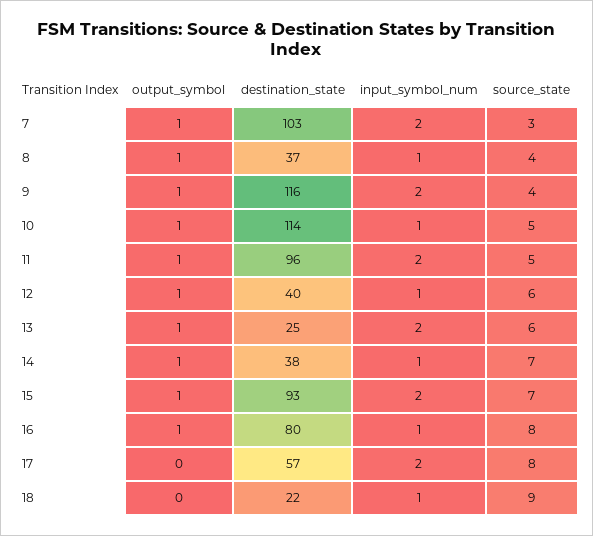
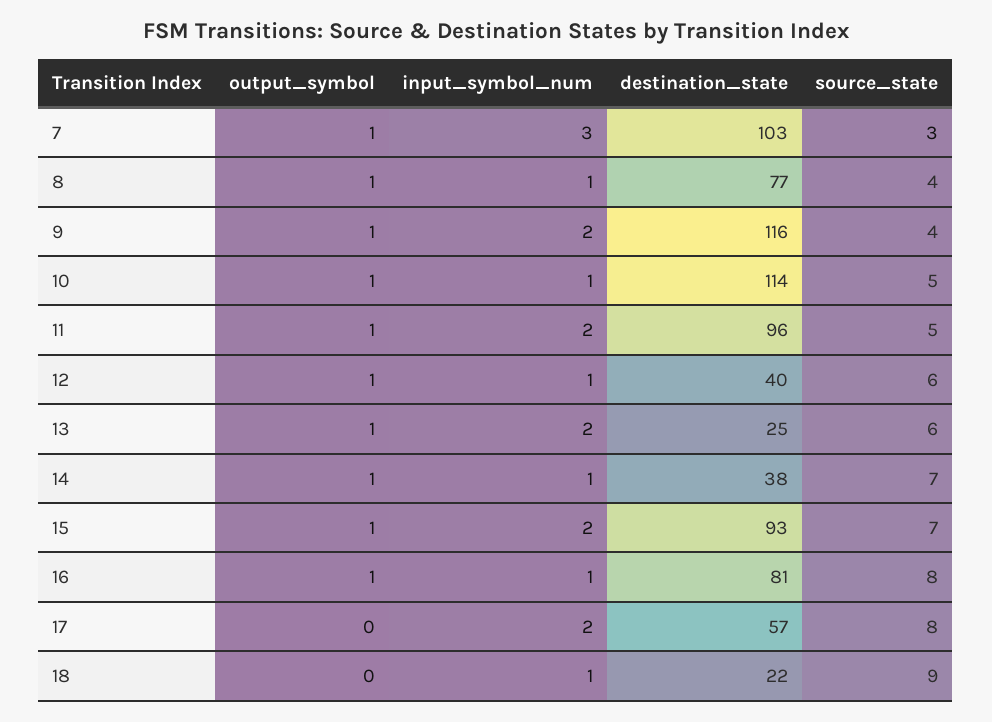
input_symbol_num, 7: 2 -> 3
destination_state, 8: 37 -> 77
destination_state, 16: 80 -> 81

